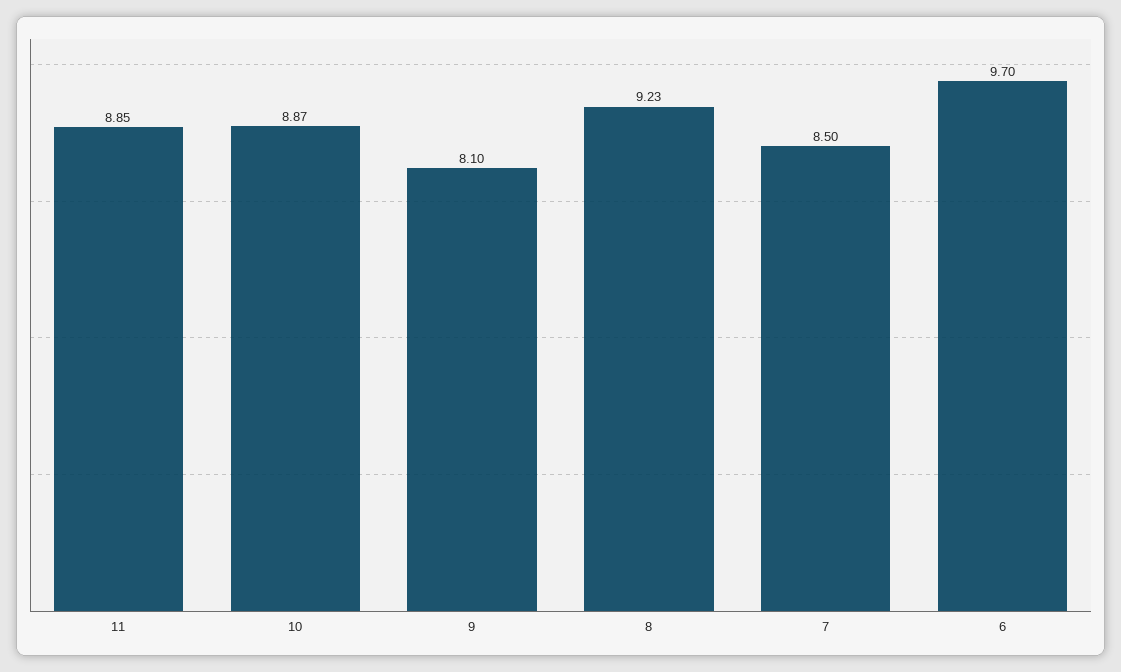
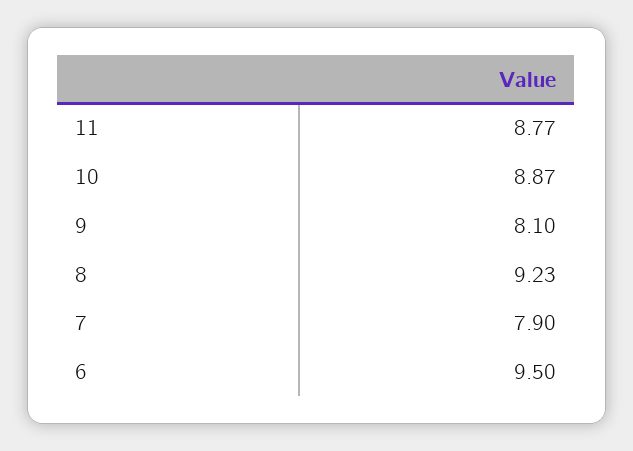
11: 8.85 -> 8.77
7: 8.5 -> 7.9
6: 9.7 -> 9.5

